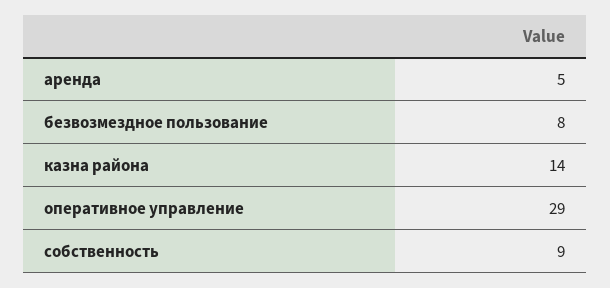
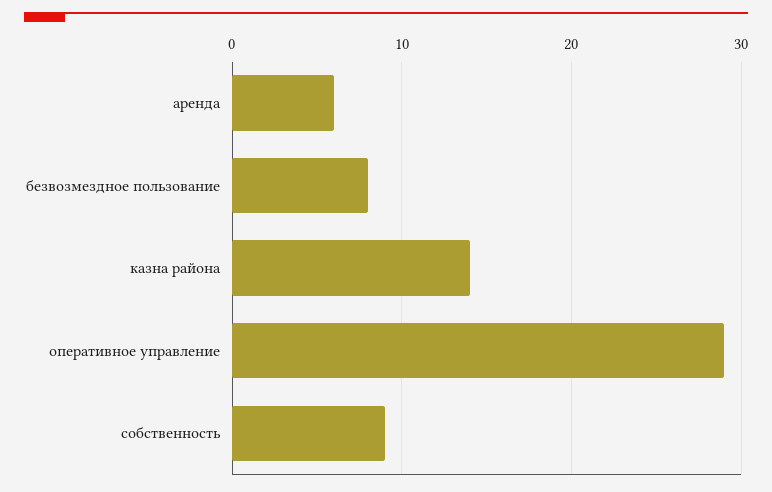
аренда: 5 -> 6

